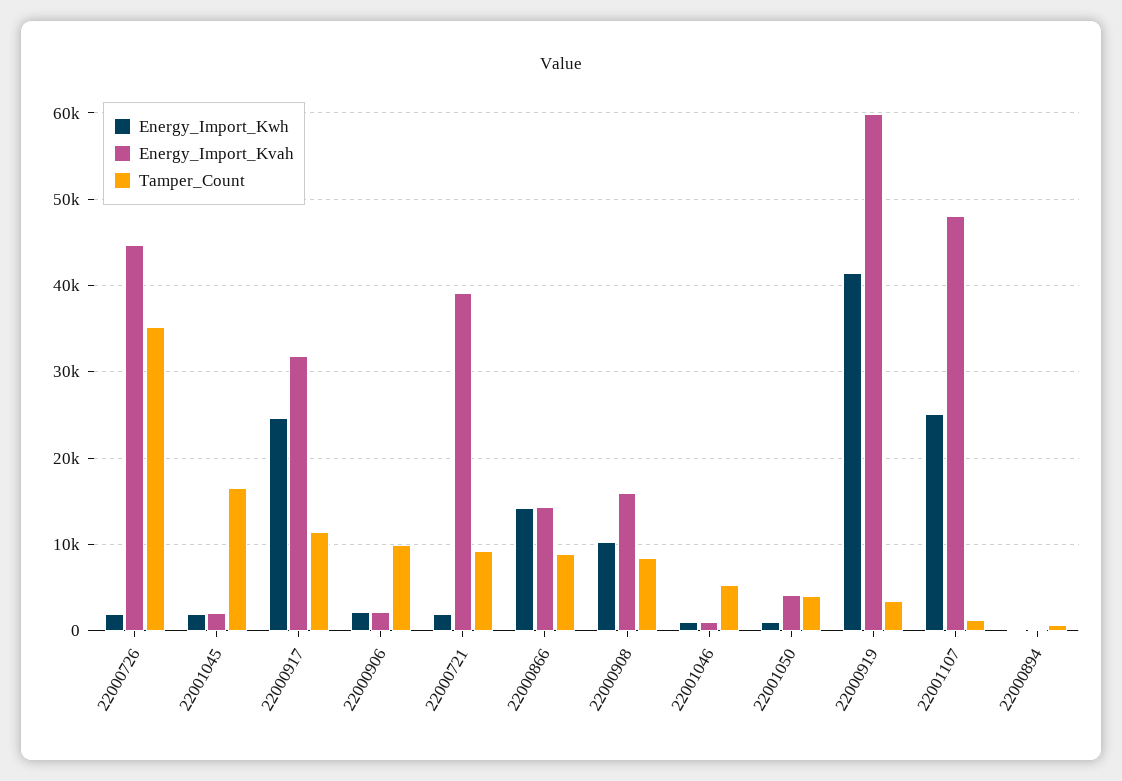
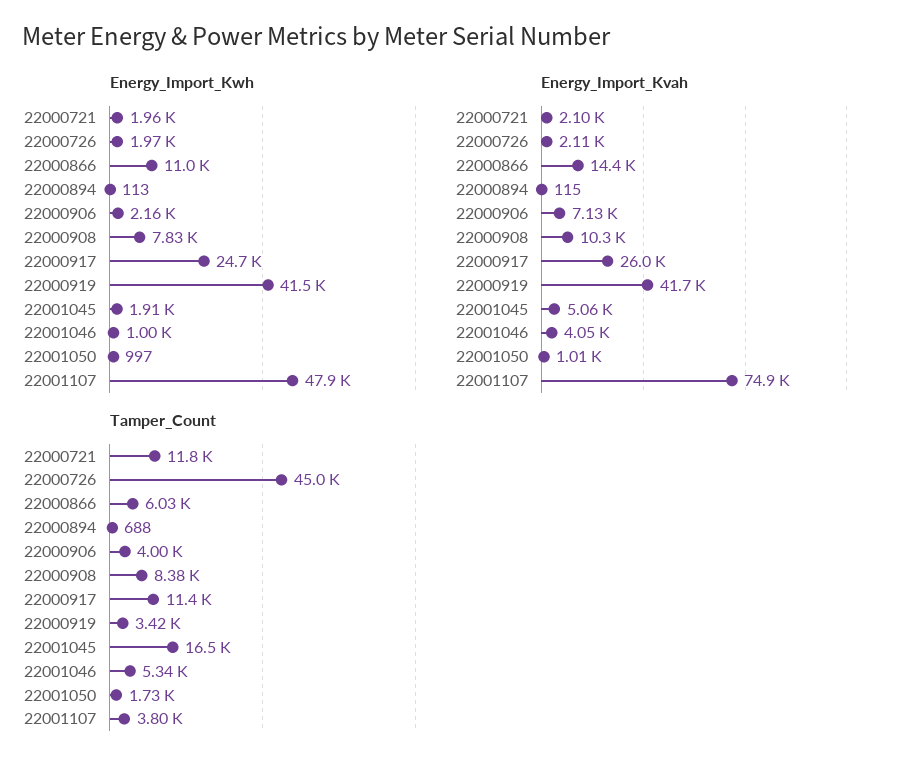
Energy_Import_Kvah, 22000726: 45000 -> 2110
Tamper_Count, 22000726: 35000 -> 45000
Energy_Import_Kvah, 22001045: 2000 -> 5060
Energy_Import_Kvah, 22000917: 32000 -> 26000
Energy_Import_Kvah, 22000906: 2000 -> 7130
Tamper_Count, 22000906: 10000 -> 4000
Energy_Import_Kvah, 22000721: 39000 -> 2100
Tamper_Count, 22000721: 9000 -> 11800
Energy_Import_Kwh, 22000866: 14000 -> 11000
Tamper_Count, 22000866: 9000 -> 6030
Energy_Import_Kwh, 22000908: 10000 -> 7830
Energy_Import_Kvah, 22000908: 16000 -> 10300
Energy_Import_Kvah, 22001046: 1000 -> 4050
Energy_Import_Kvah, 22001050: 4000 -> 1010
Tamper_Count, 22001050: 4000 -> 1730
Energy_Import_Kvah, 22000919: 60000 -> 41700
Energy_Import_Kwh, 22001107: 25000 -> 47900
Energy_Import_Kvah, 22001107: 48000 -> 74900
Tamper_Count, 22001107: 1000 -> 3800

